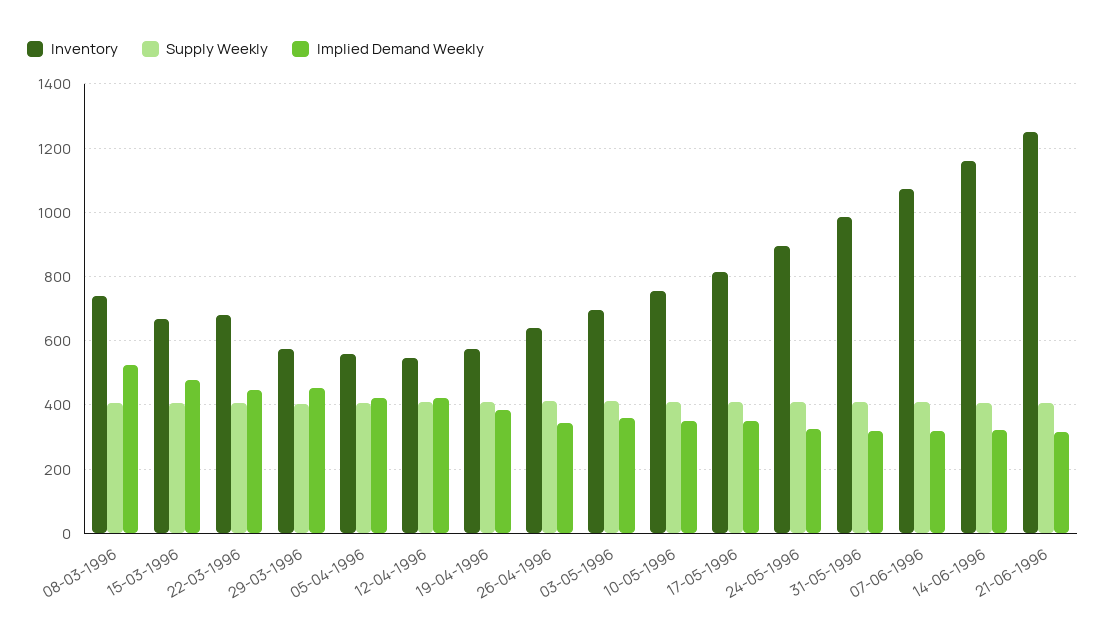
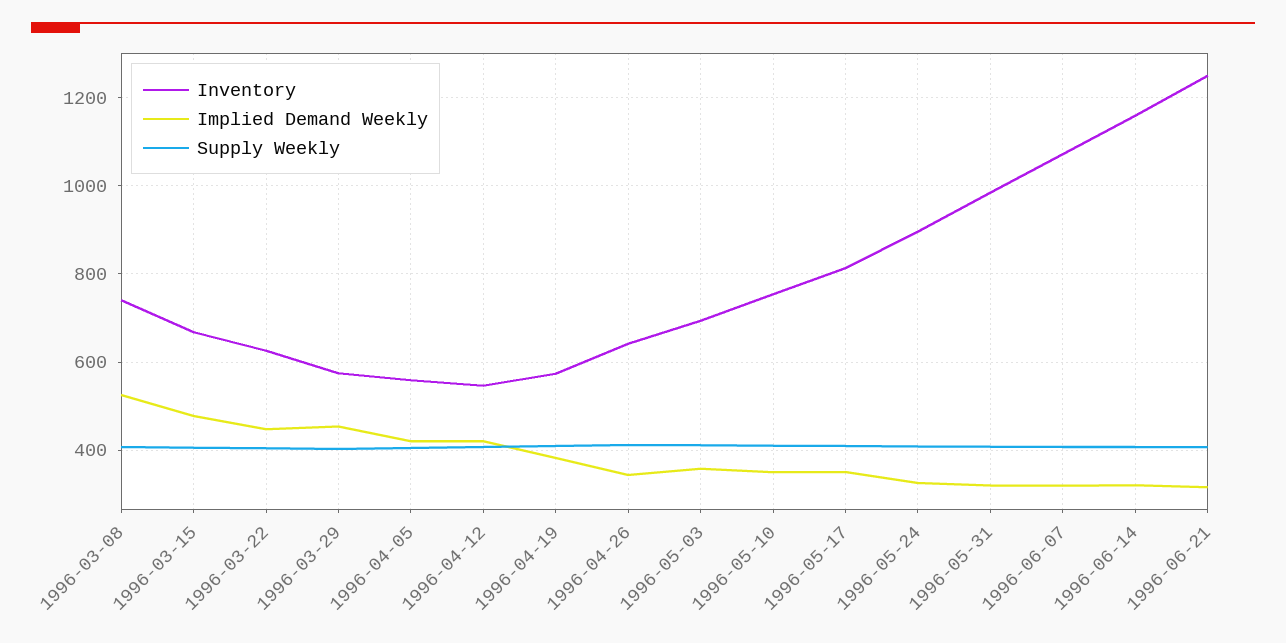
Inventory, 22-03-1996: 680 -> 620

